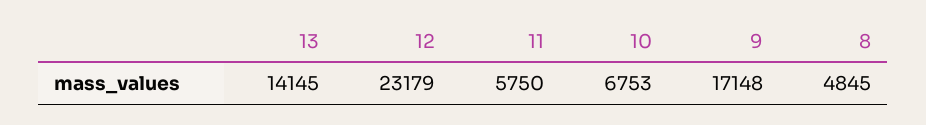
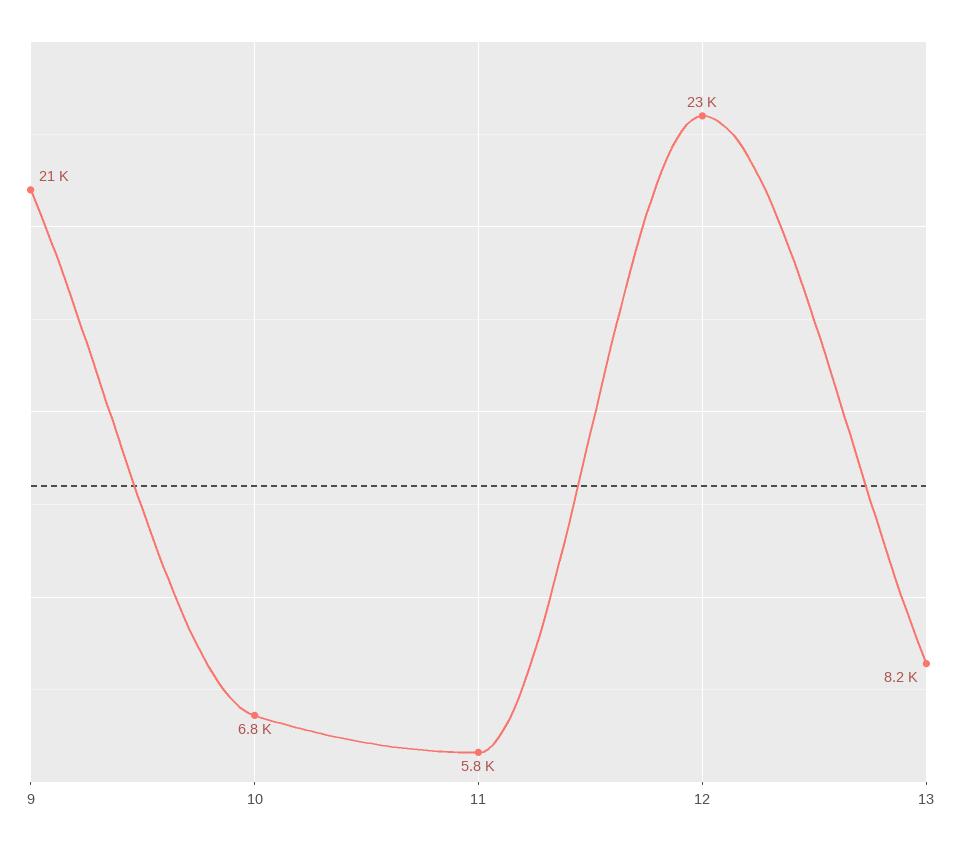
13: 14145 -> 8200
9: 17148 -> 21000
8: 4845 -> none

